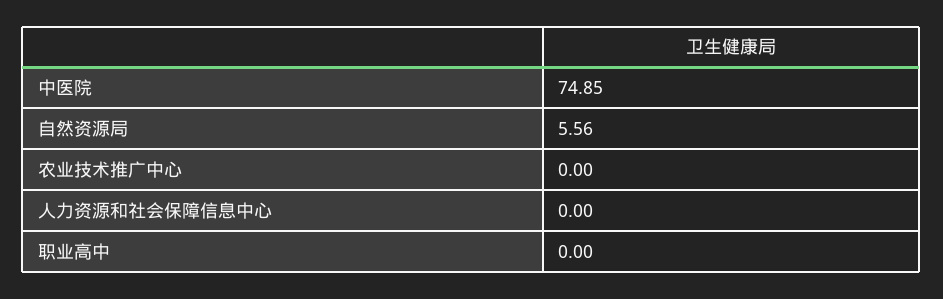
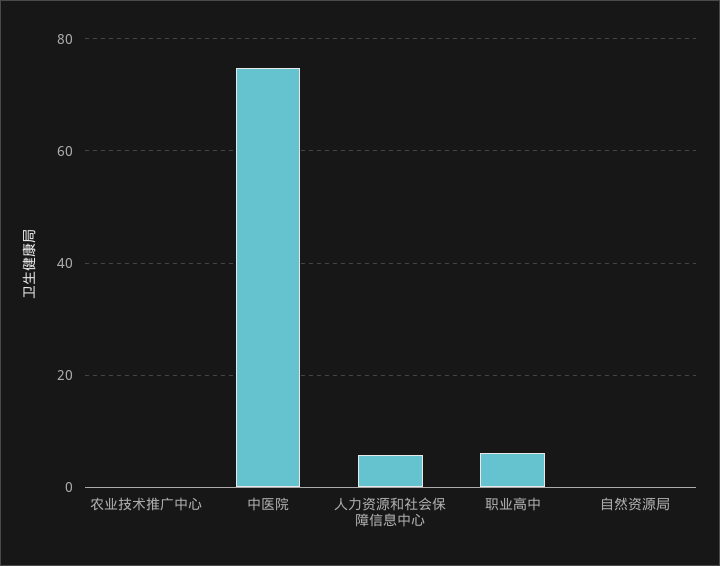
自然资源局: 5.56 -> 0
人力资源和社会保障信息中心: 0 -> 6
职业高中: 0 -> 6

